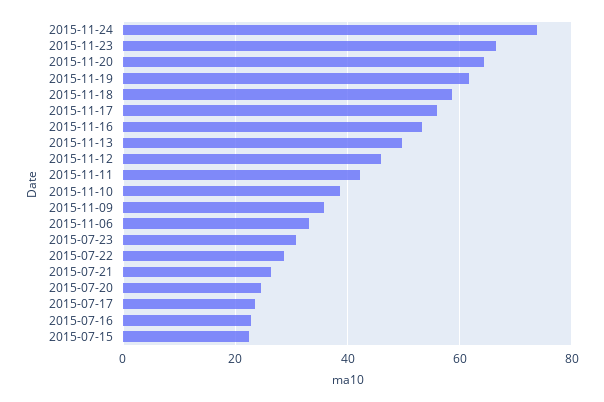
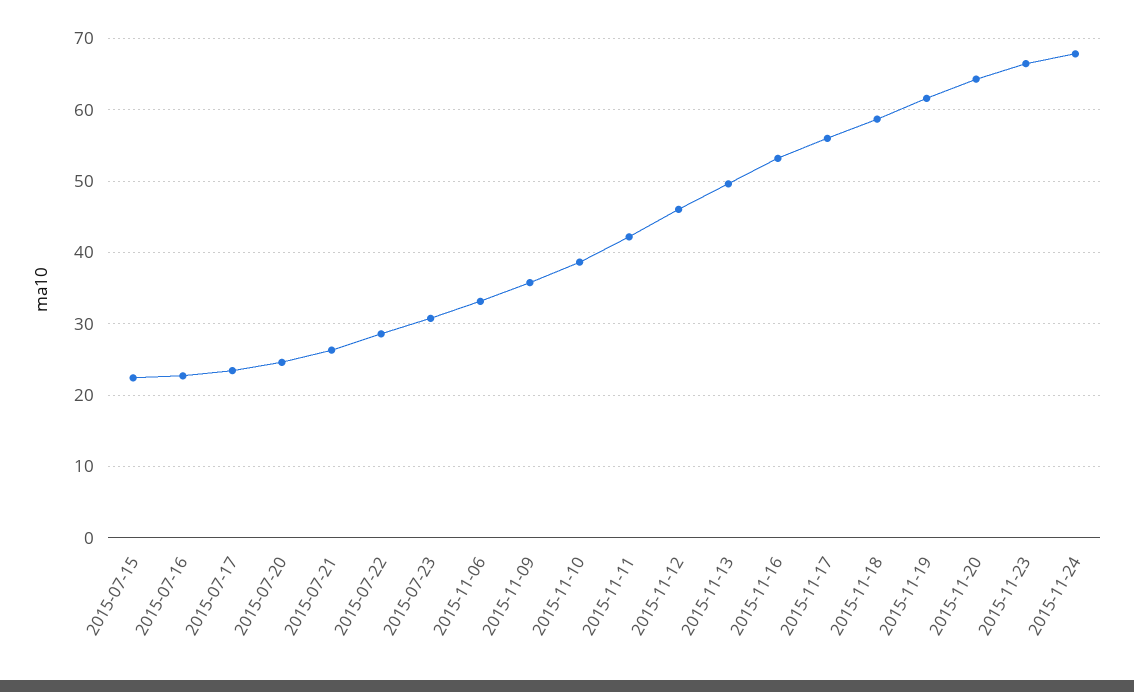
2015-11-24: 74 -> 68

